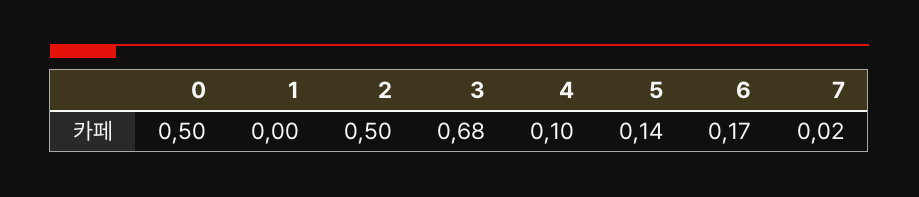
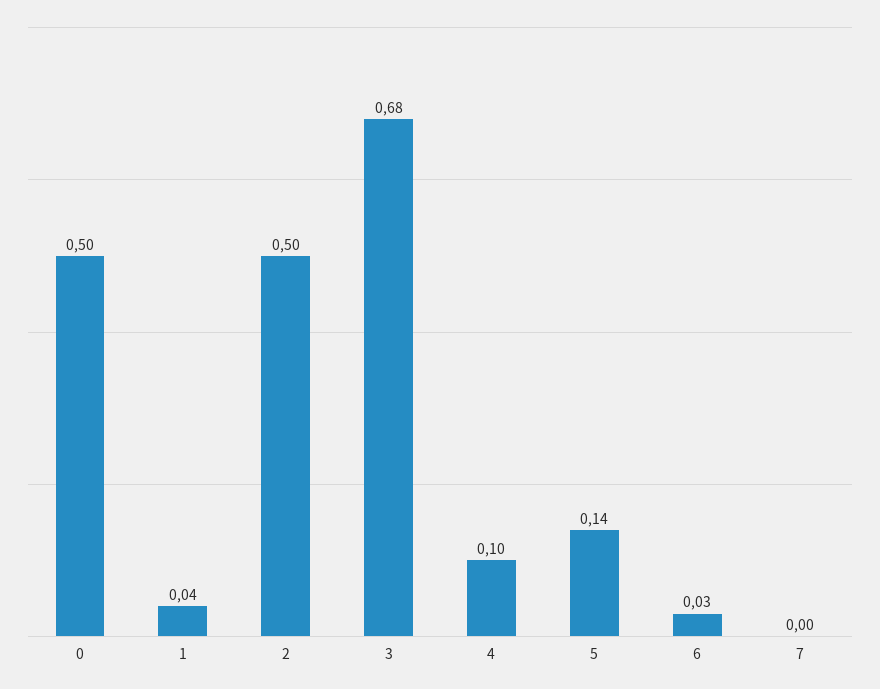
1: 0 -> 0.04
6: 0.17 -> 0.03
7: 0.02 -> 0

